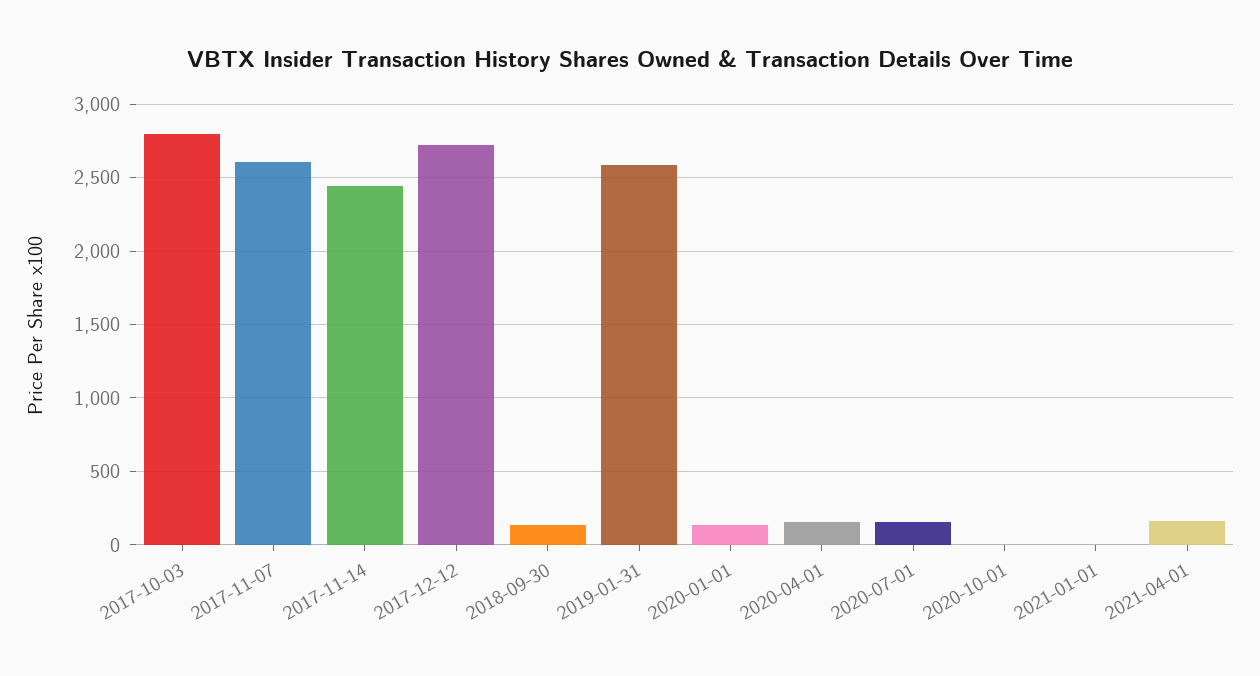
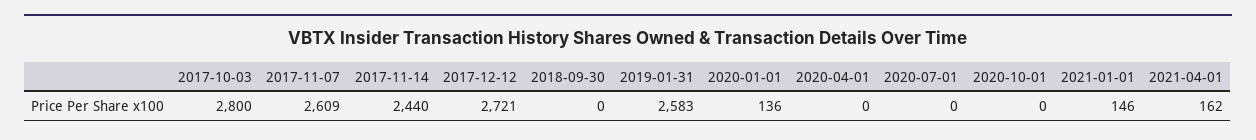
2018-09-30: 150 -> 0
2020-04-01: 150 -> 0
2020-07-01: 150 -> 0
2021-01-01: 0 -> 146

